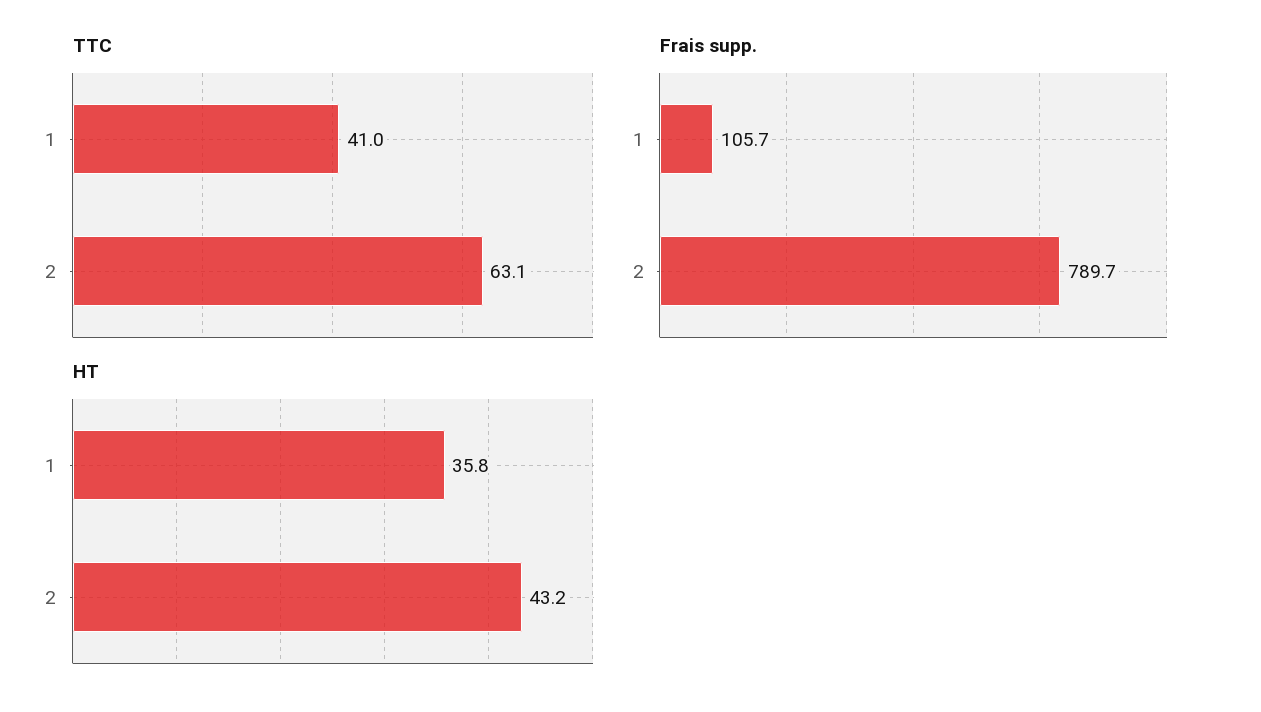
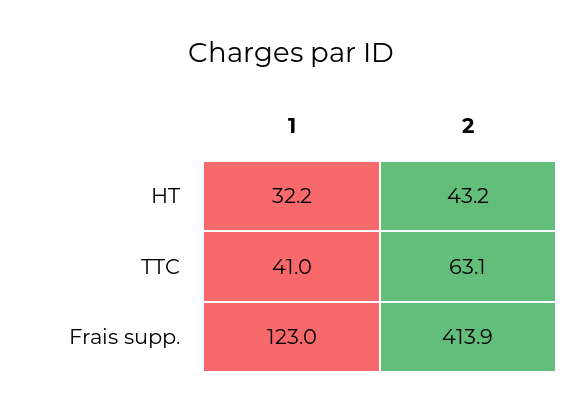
Frais supp., 1: 105.7 -> 123
Frais supp., 2: 789.7 -> 413.9
HT, 1: 35.8 -> 32.2

